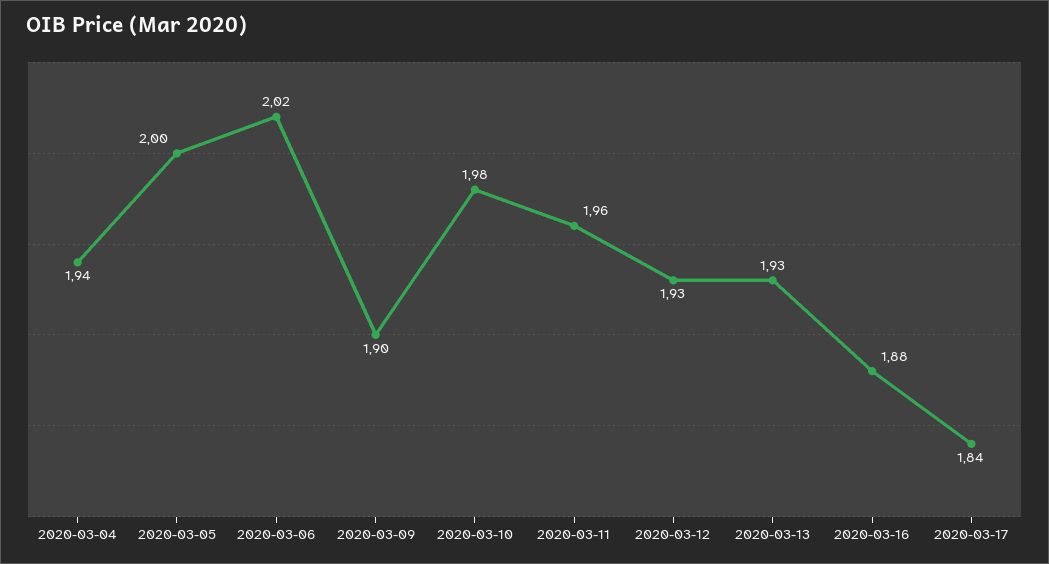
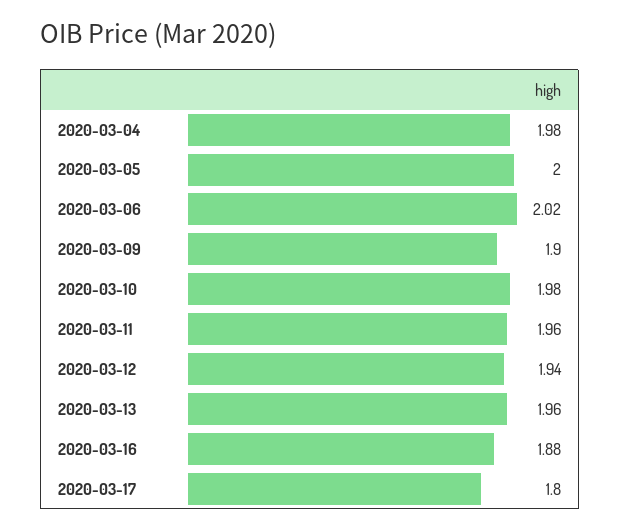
2020-03-04: 1.94 -> 1.98
2020-03-12: 1.93 -> 1.94
2020-03-13: 1.93 -> 1.96
2020-03-17: 1.84 -> 1.8

